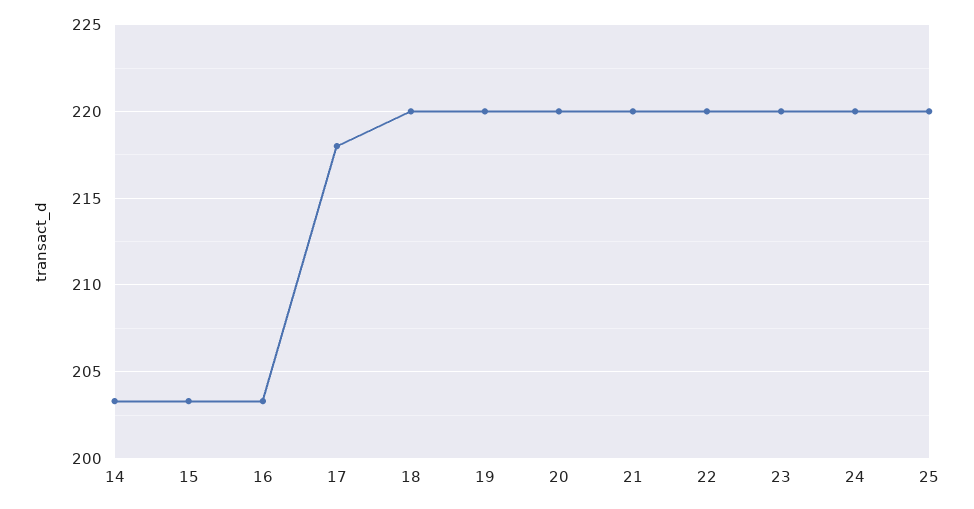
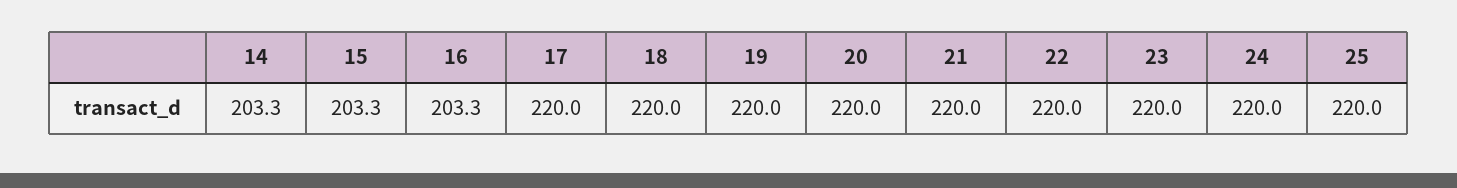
17: 218 -> 220

